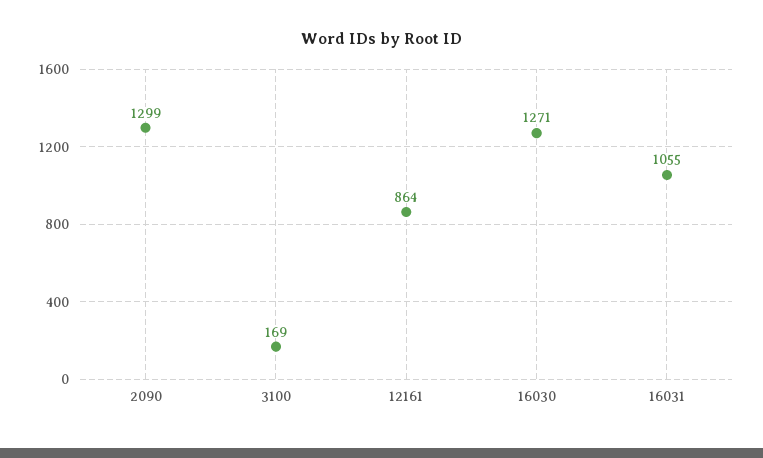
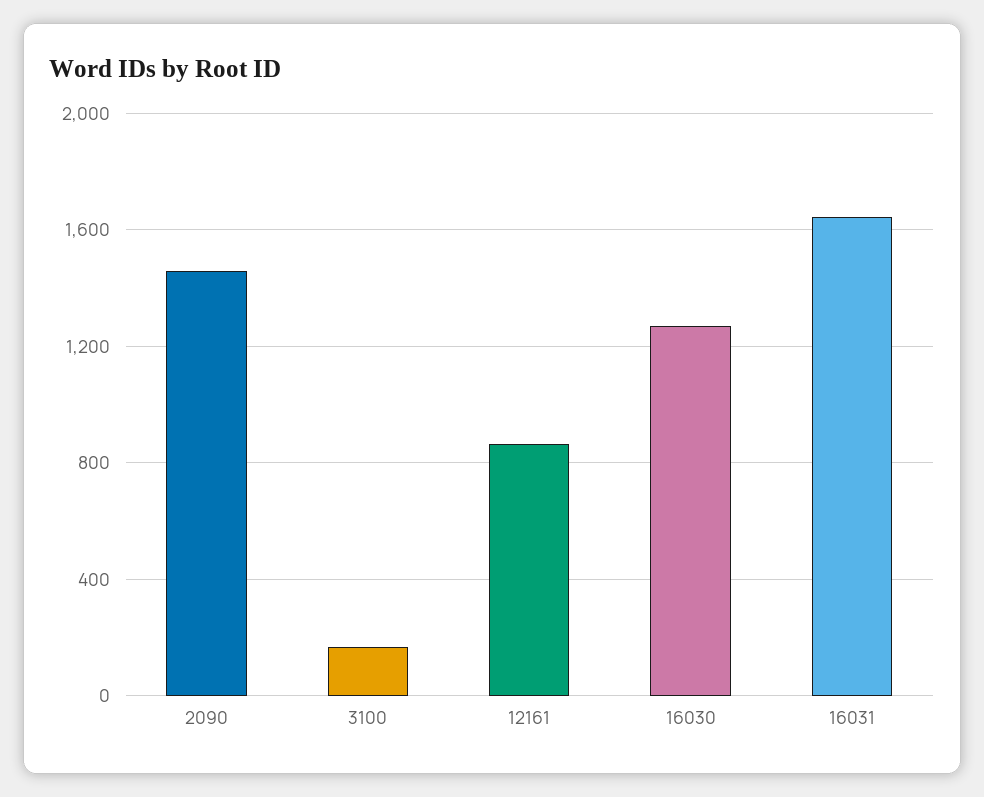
2090: 1299 -> 1450
16031: 1055 -> 1650

